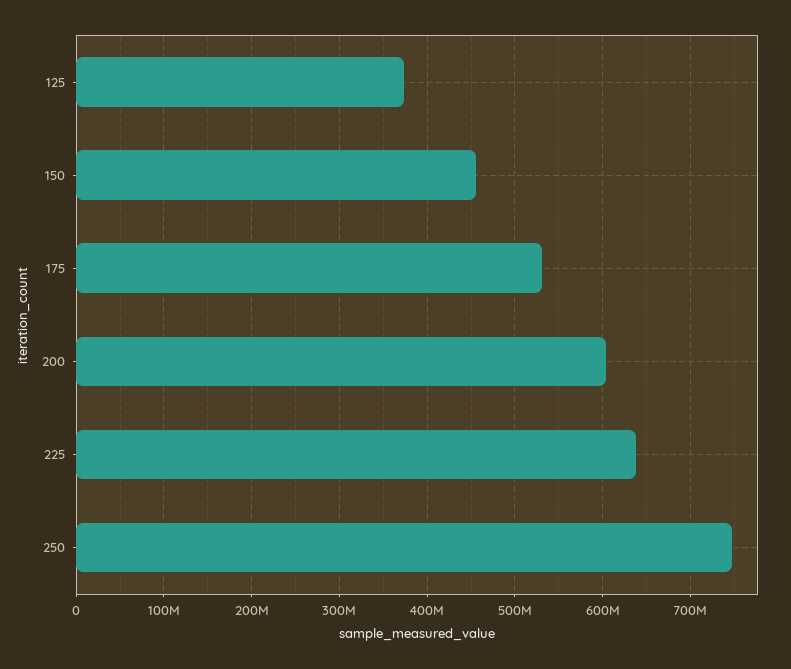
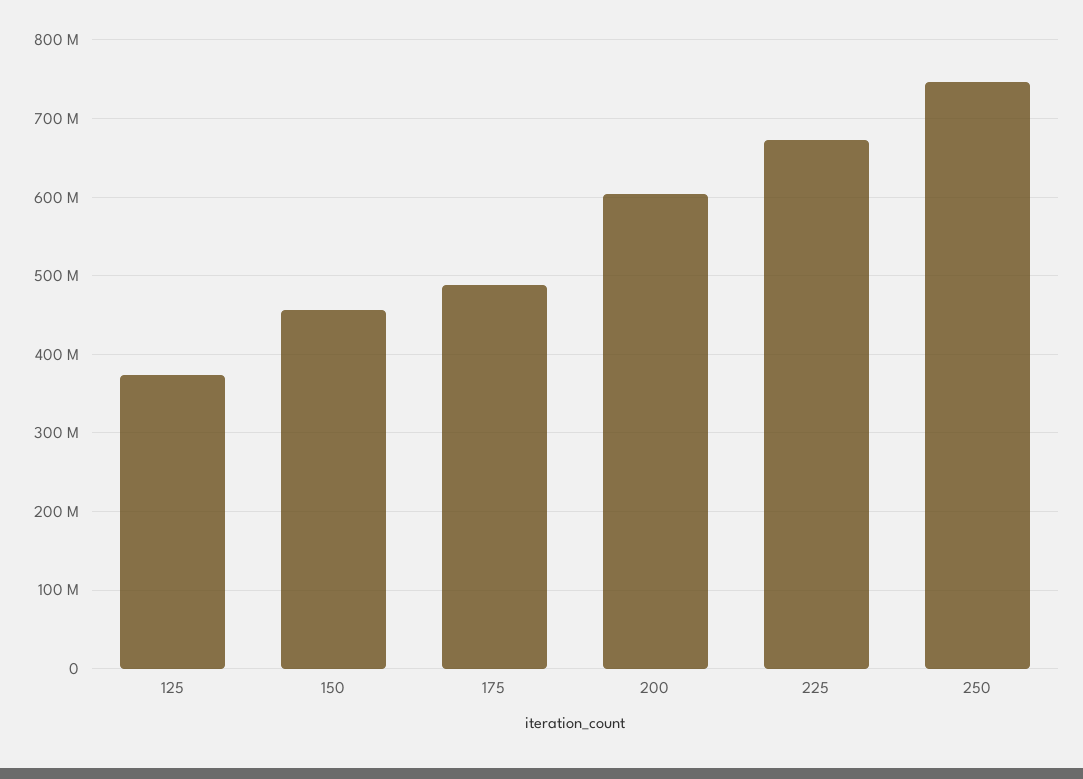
175: 530000000 -> 490000000
225: 640000000 -> 670000000

